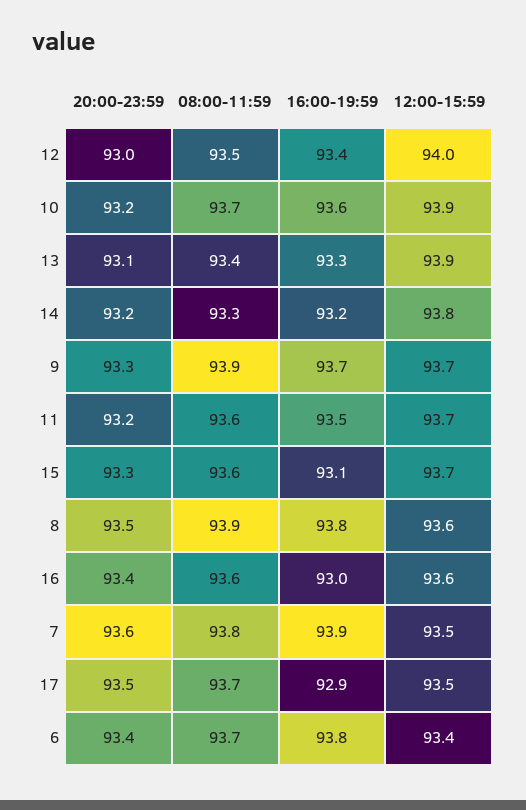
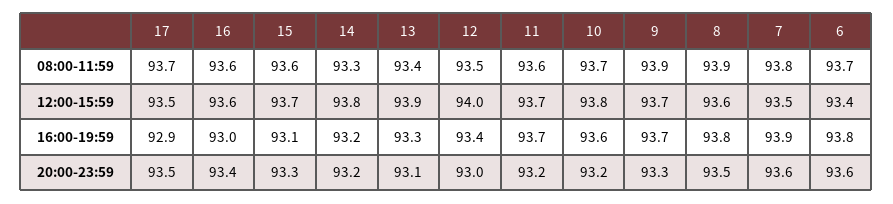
12:00-15:59, 10: 93.9 -> 93.8
16:00-19:59, 11: 93.5 -> 93.7
20:00-23:59, 6: 93.4 -> 93.6

